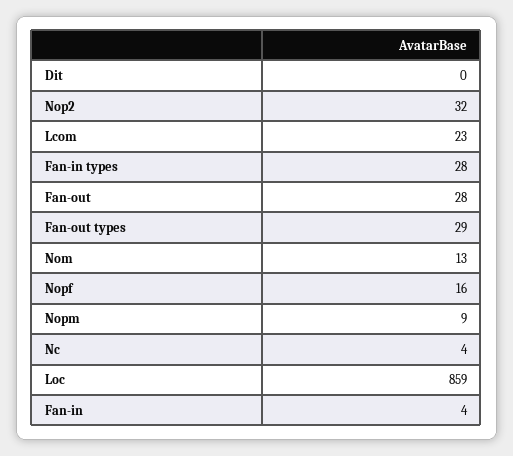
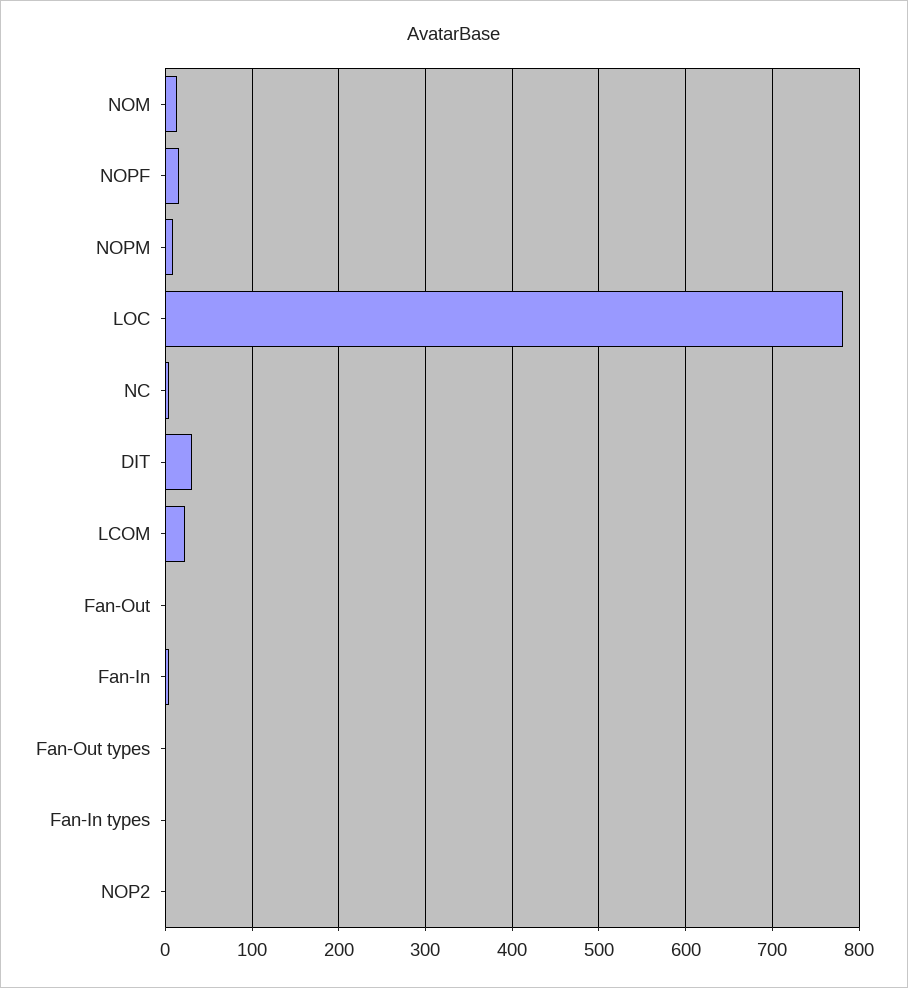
Dit: 0 -> 30
Nop2: 32 -> 0
Fan-in types: 28 -> 0
Fan-out: 28 -> 0
Fan-out types: 29 -> 0
Loc: 859 -> 780

